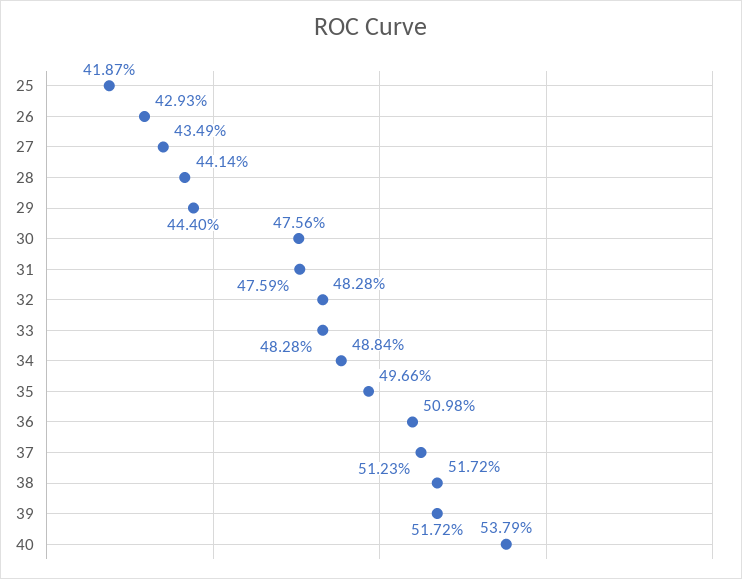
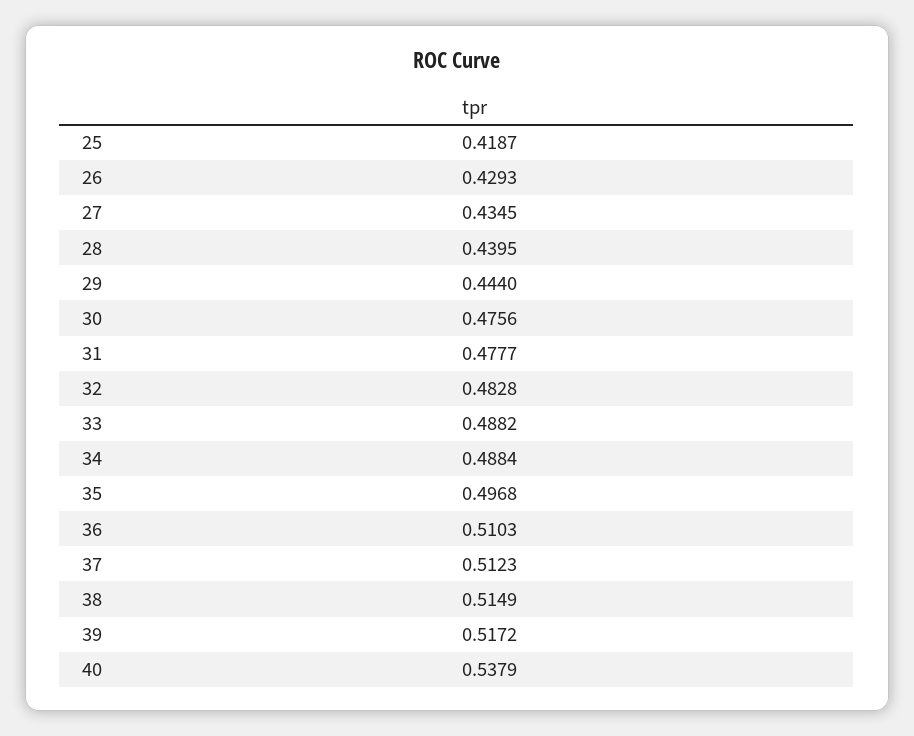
27: 0.4349 -> 0.4345
28: 0.4414 -> 0.4395
31: 0.4759 -> 0.4777
33: 0.4828 -> 0.4882
35: 0.4966 -> 0.4968
36: 0.5098 -> 0.5103
38: 0.5172 -> 0.5149

